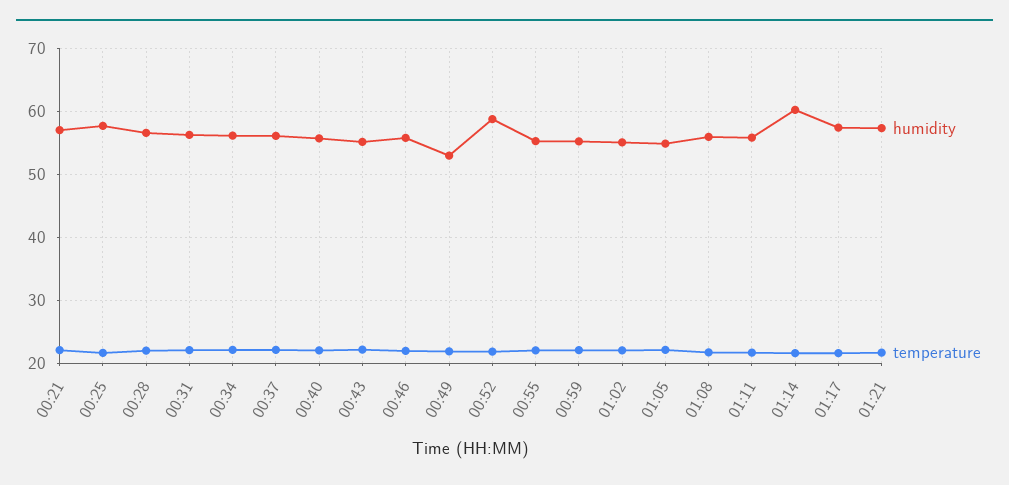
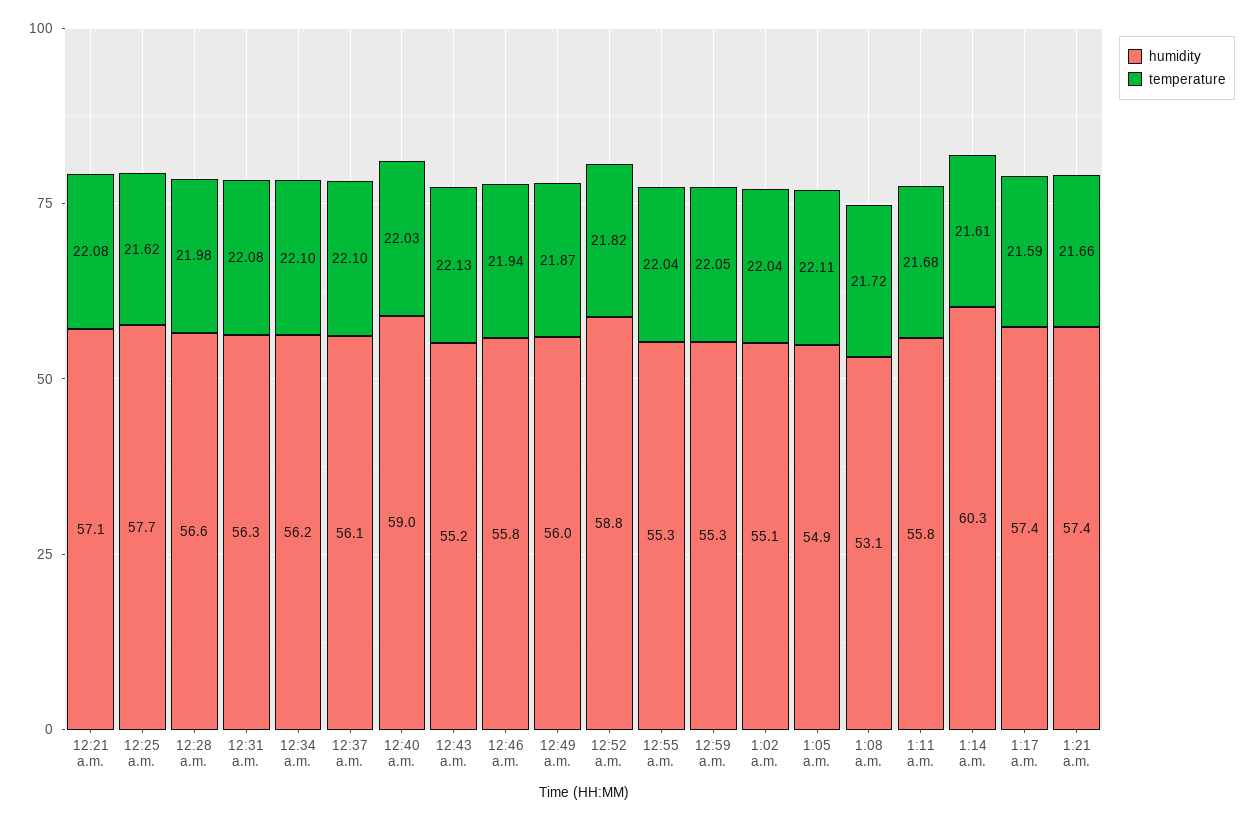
humidity, 00:40: 56 -> 59
humidity, 00:49: 53 -> 56
humidity, 01:08: 56 -> 53.1

